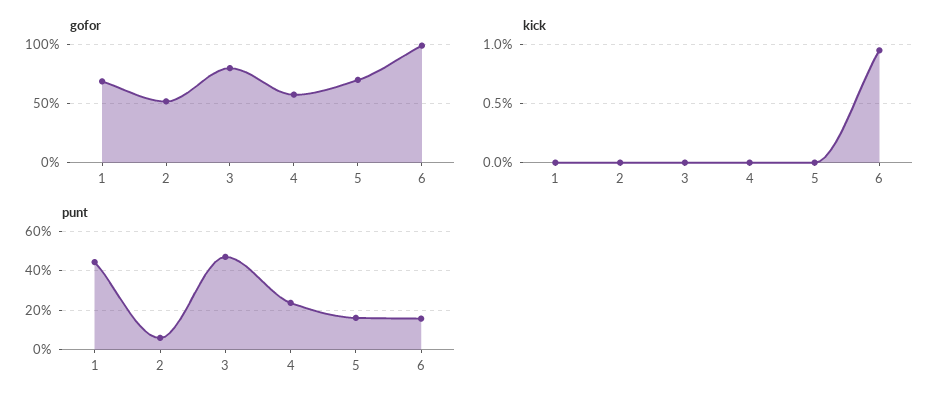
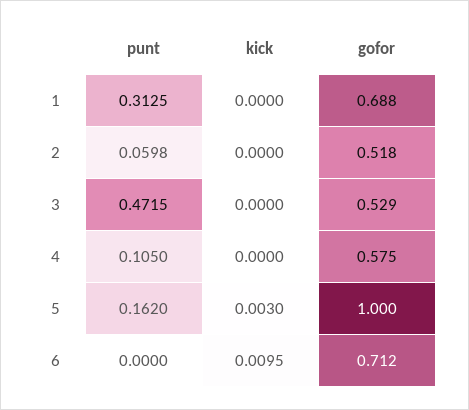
gofor, 3: 0.8 -> 0.529
gofor, 5: 0.7 -> 1
gofor, 6: 1 -> 0.712
kick, 5: 0 -> 0.003
punt, 1: 0.45 -> 0.3125
punt, 4: 0.25 -> 0.105
punt, 6: 0.15 -> 0

